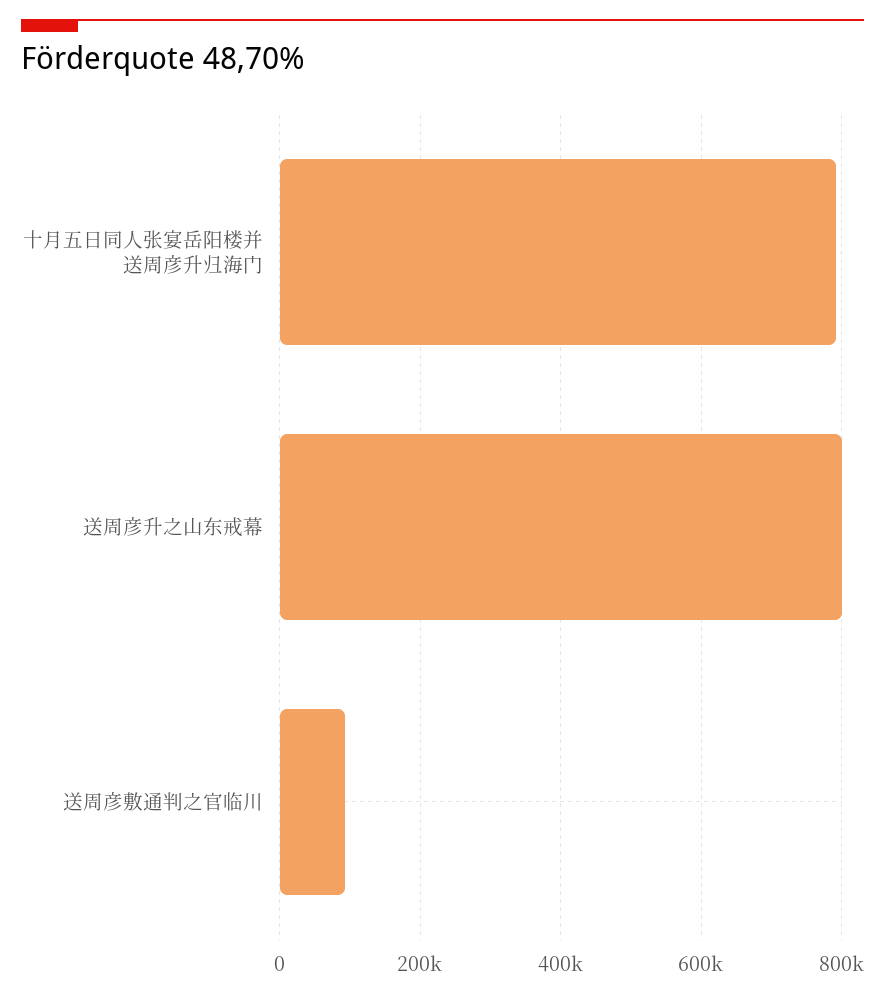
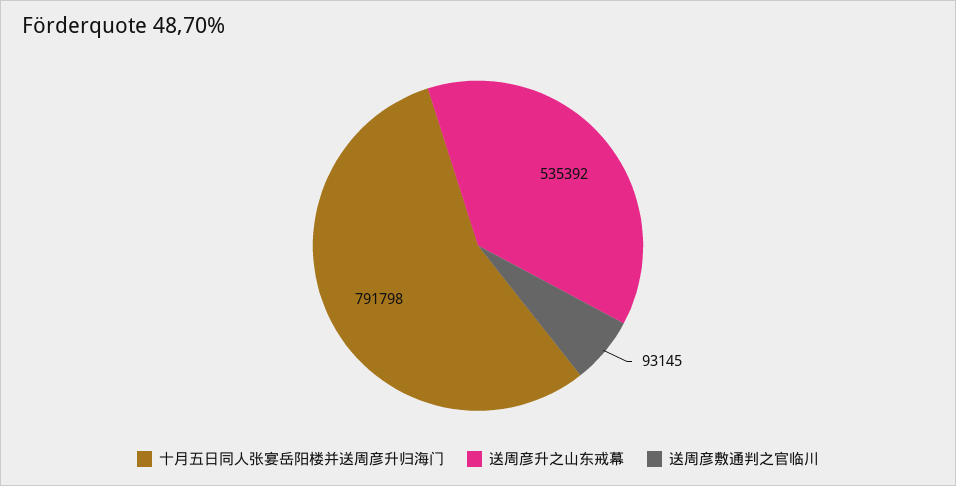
送周彦升之山东戒幕: 800000 -> 535392

